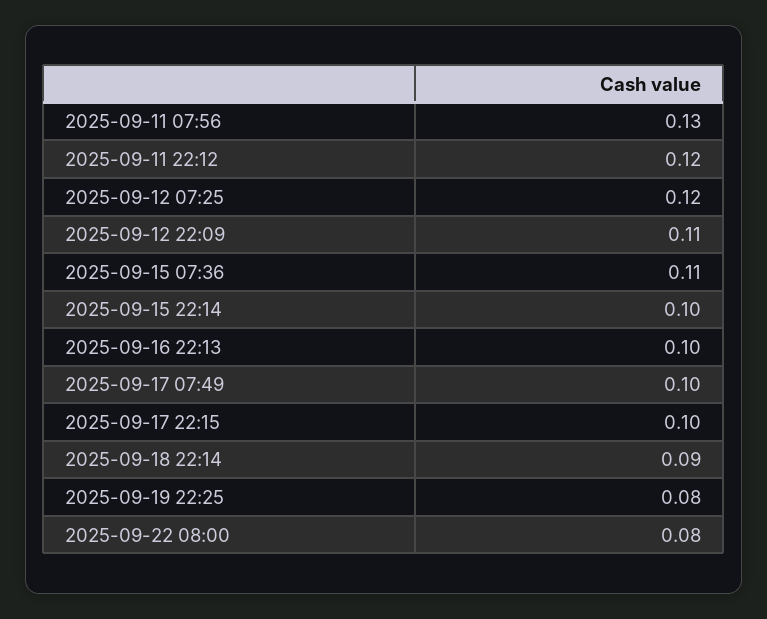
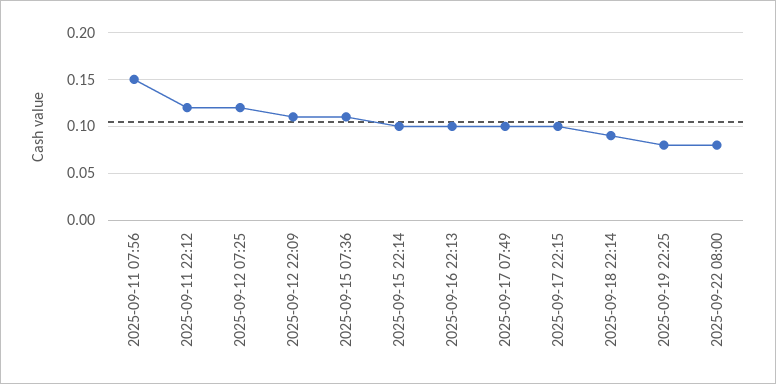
2025-09-11 07:56: 0.13 -> 0.15

